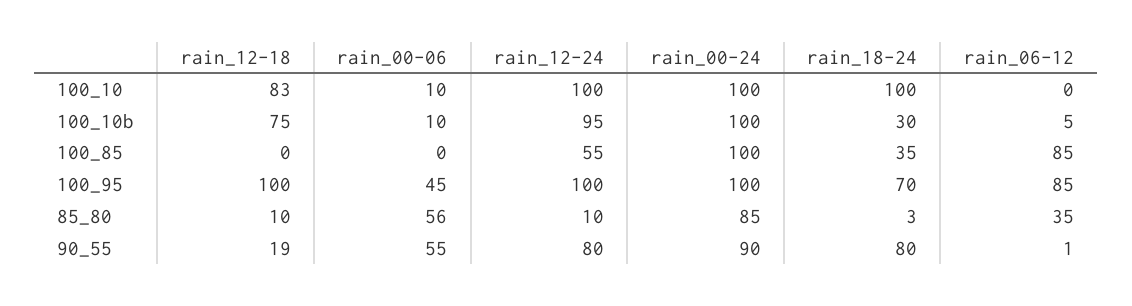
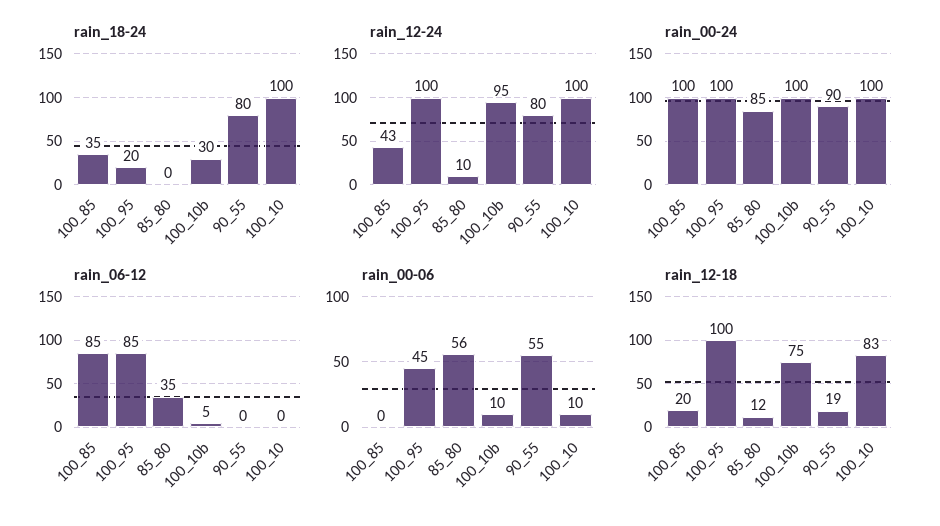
rain_12-18, 100_85: 0 -> 20
rain_12-24, 100_85: 55 -> 43
rain_18-24, 100_95: 70 -> 20
rain_12-18, 85_80: 10 -> 12
rain_18-24, 85_80: 3 -> 0
rain_06-12, 90_55: 1 -> 0

